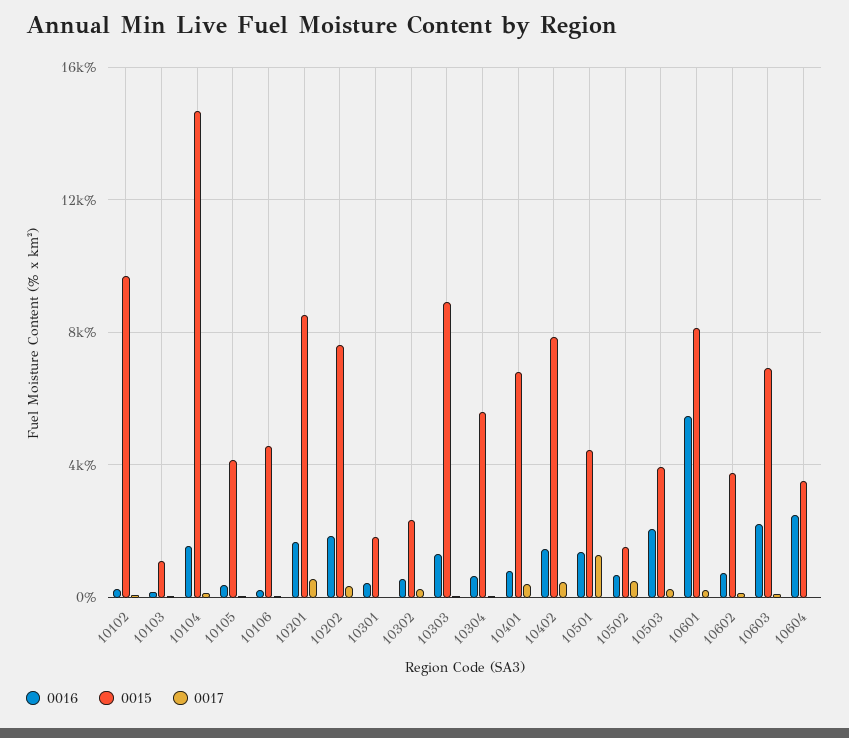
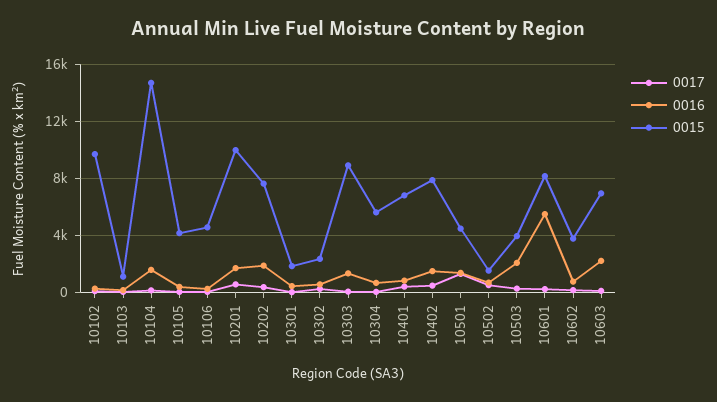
0015, 10201: 8500 -> 10000
0016, 10604: 2500 -> none
0015, 10604: 3500 -> none
0017, 10604: 0 -> none

